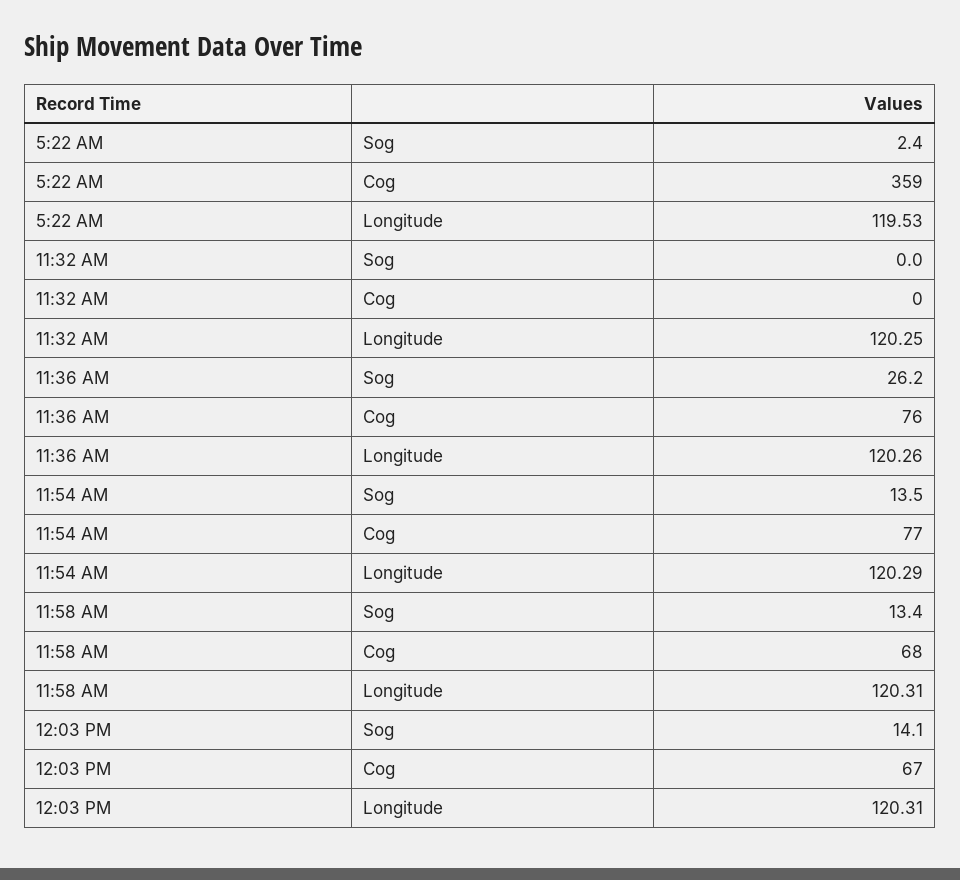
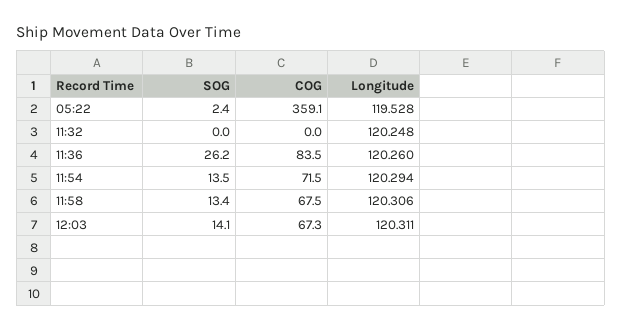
11:36 AM, Cog: 76 -> 83.5
11:54 AM, Cog: 77 -> 71.5

